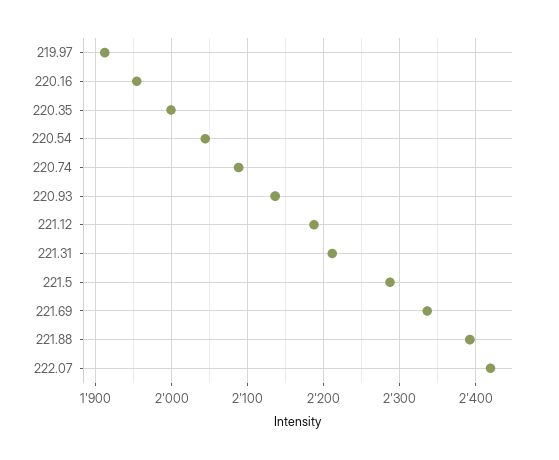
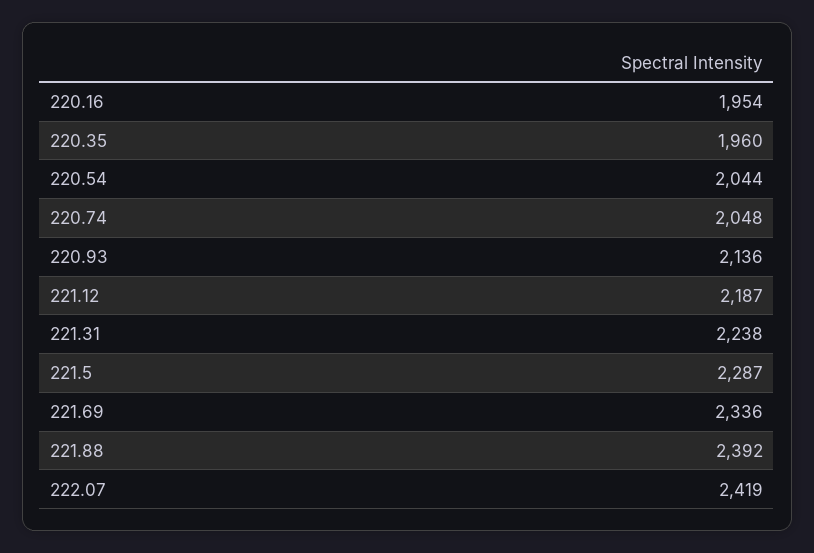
219.97: 1910 -> none
220.35: 2000 -> 1960
220.74: 2090 -> 2048
221.31: 2210 -> 2238

